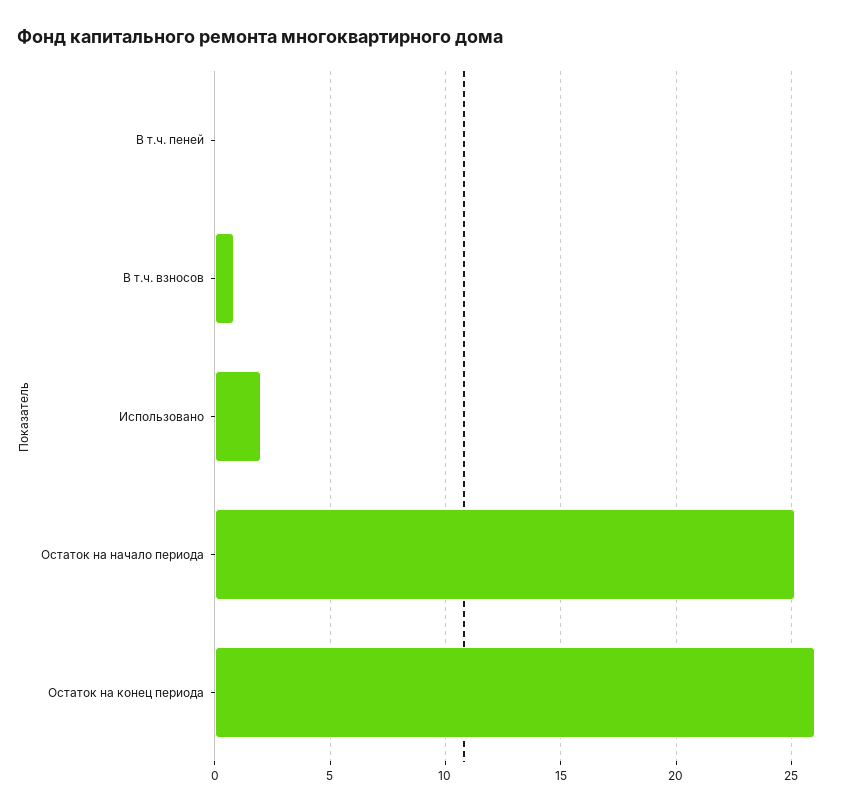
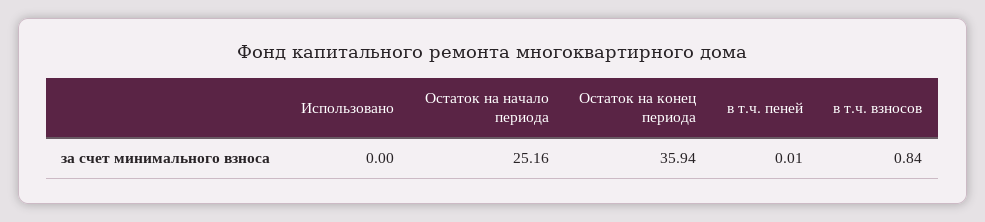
Использовано: 2 -> 0
Остаток на конец периода: 26 -> 35.94

